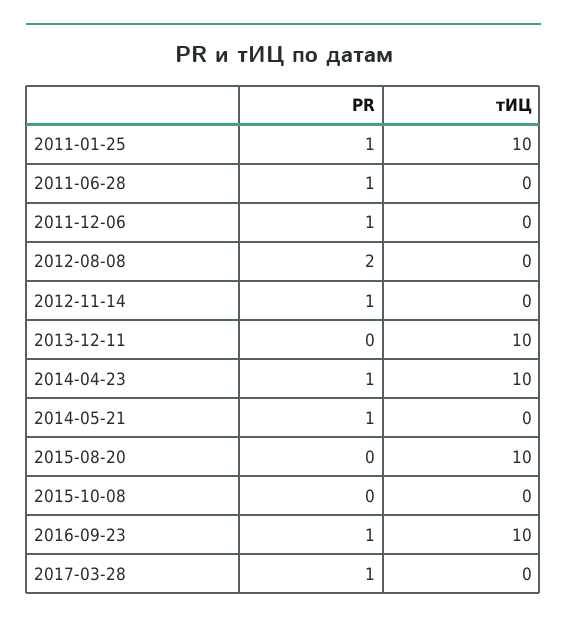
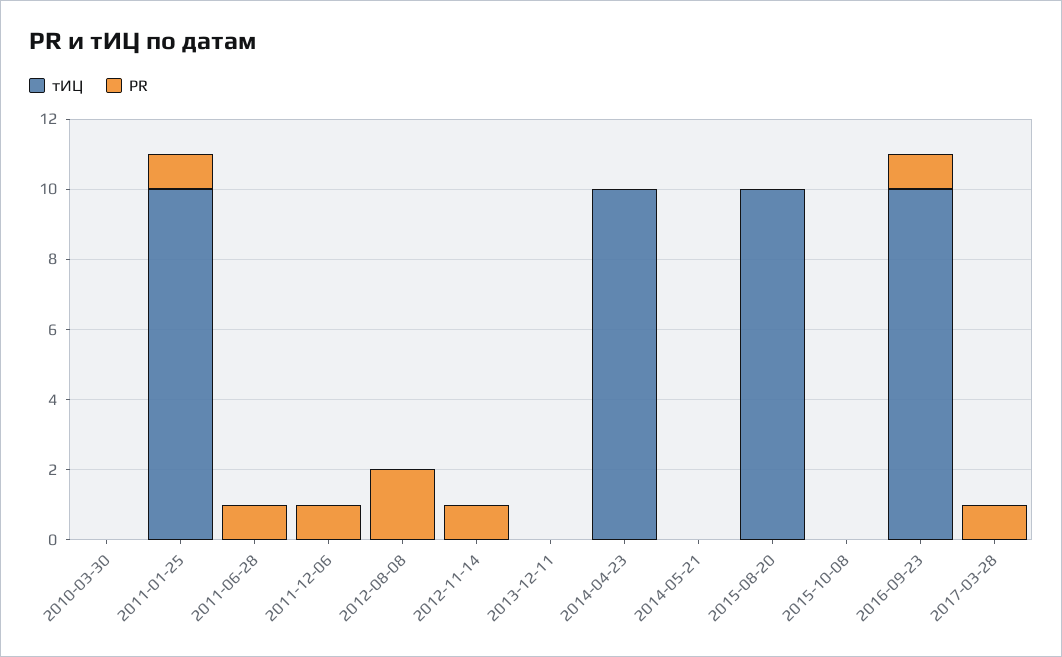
тИЦ, 2013-12-11: 10 -> 0
PR, 2014-04-23: 1 -> 0
PR, 2014-05-21: 1 -> 0
тИЦ, 2010-03-30: none -> 0
PR, 2010-03-30: none -> 0

